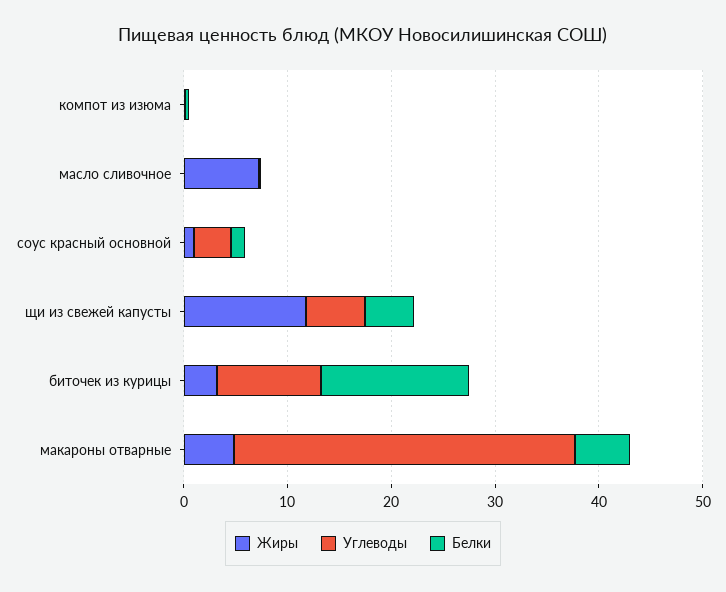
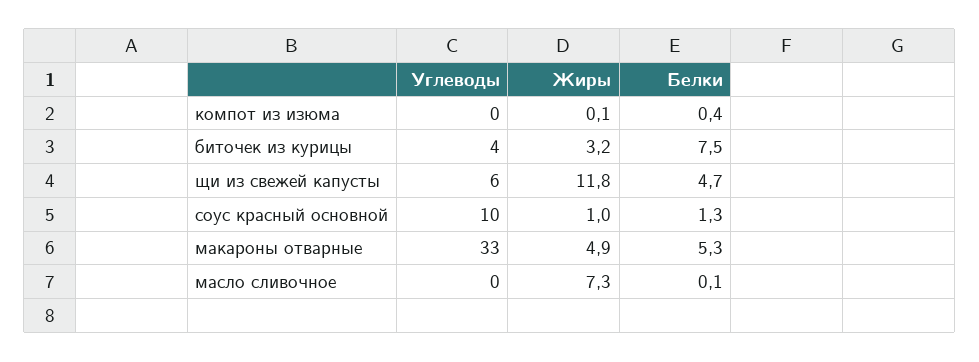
Углеводы, соус красный основной: 4 -> 10
Углеводы, биточек из курицы: 10 -> 4
Белки, биточек из курицы: 14 -> 7.5

